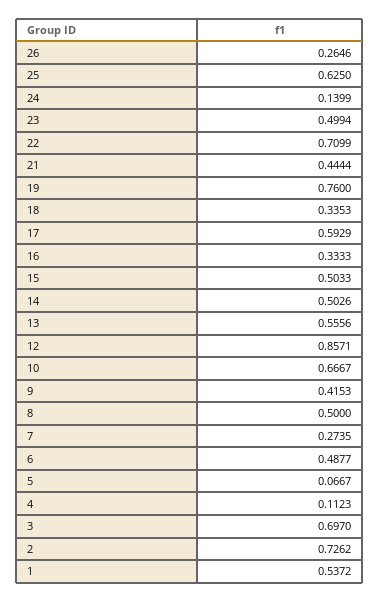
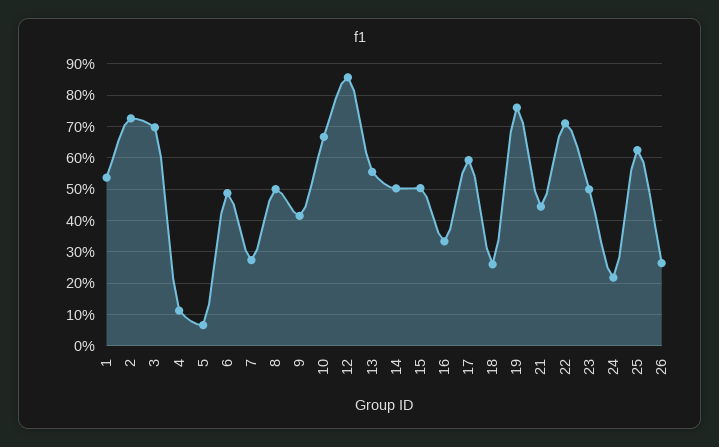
24: 0.1399 -> 0.22
18: 0.3353 -> 0.26

